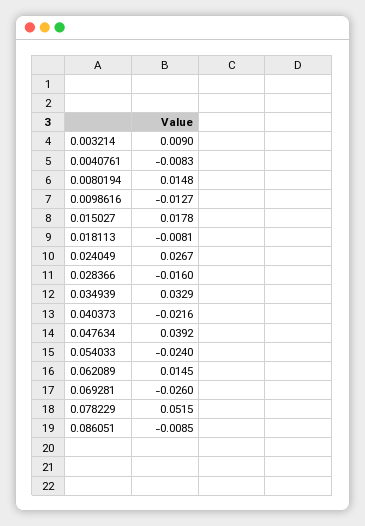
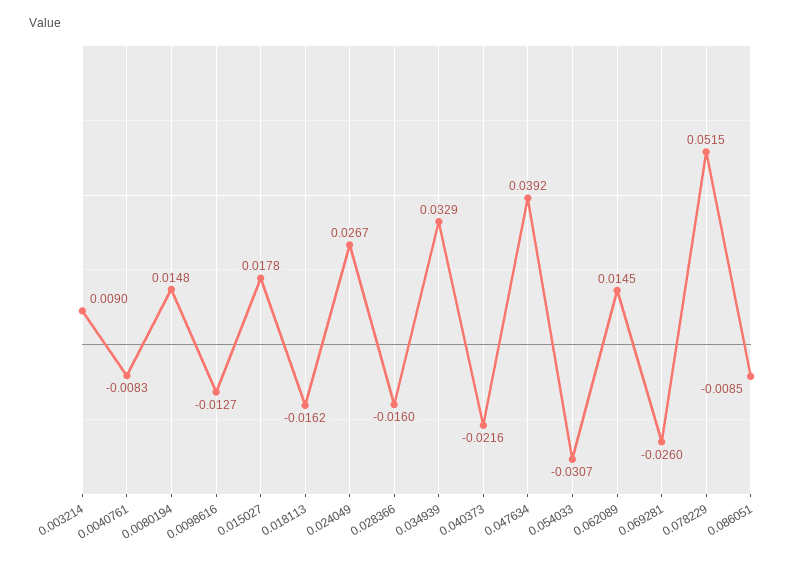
0.018113: -0.0081 -> -0.0162
0.054033: -0.024 -> -0.0307

